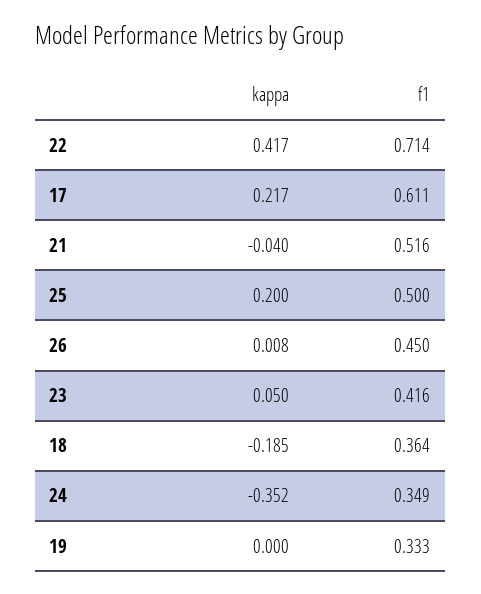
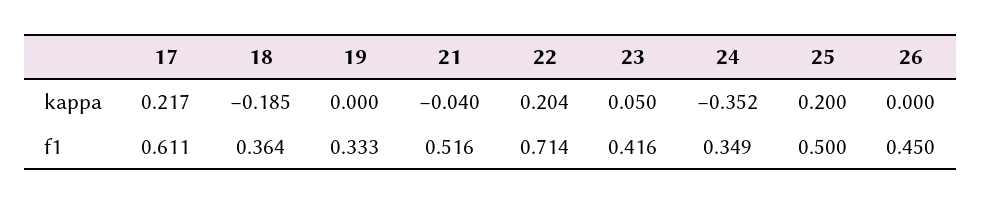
kappa, 22: 0.417 -> 0.204
kappa, 26: 0.008 -> 0

